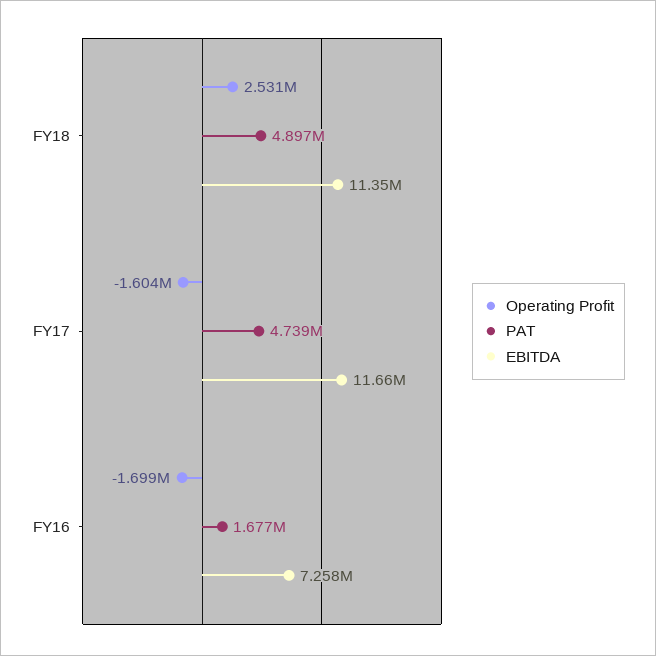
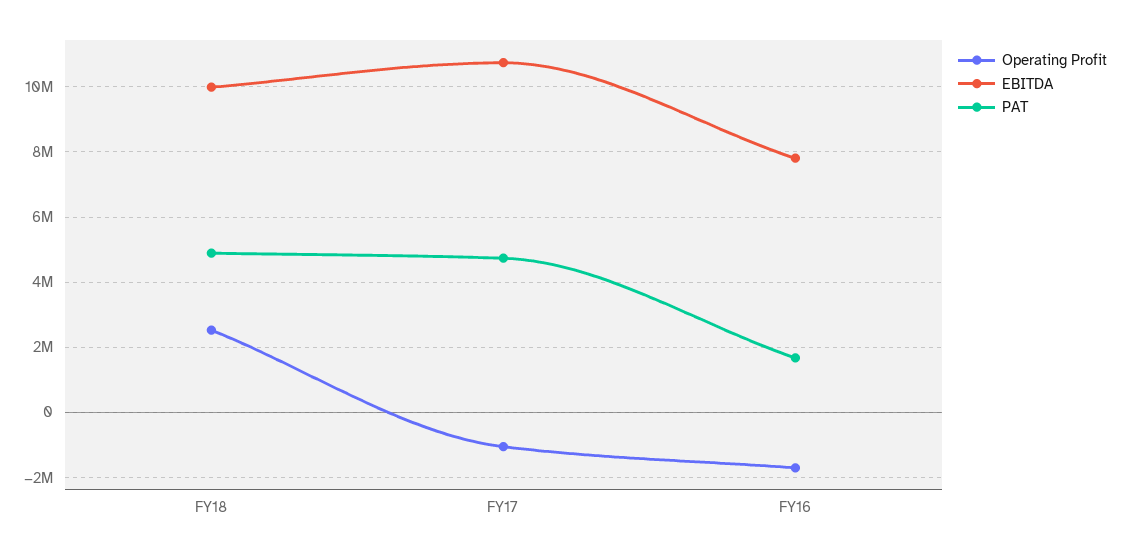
EBITDA, FY18: 11350000 -> 10000000
Operating Profit, FY17: -1604000 -> -1000000
EBITDA, FY17: 11660000 -> 10800000
EBITDA, FY16: 7258000 -> 7800000

